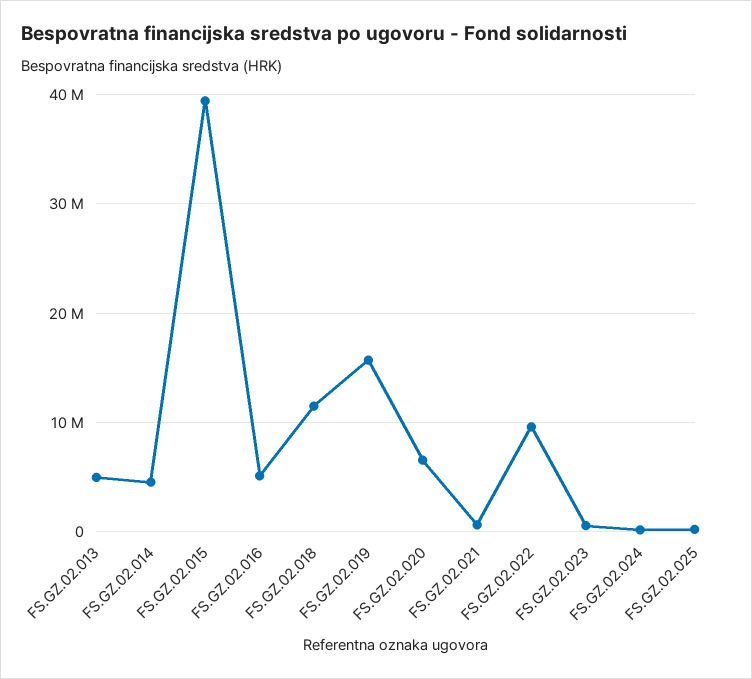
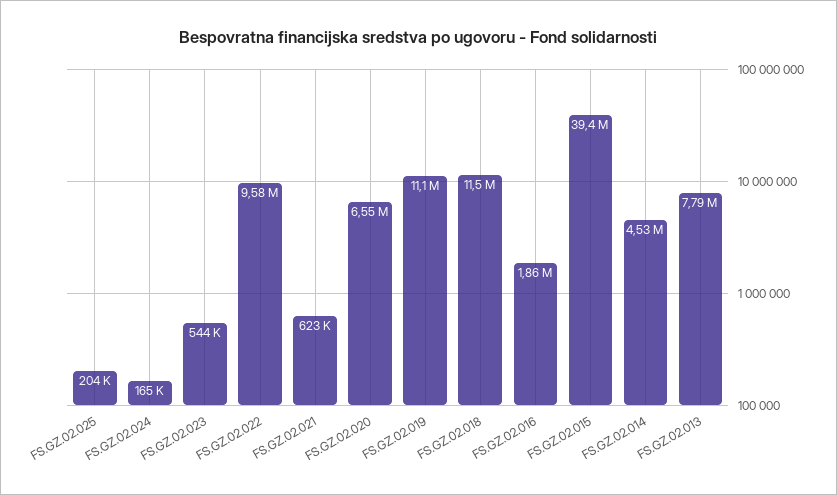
FS.GZ.02.013: 5000000 -> 7790000
FS.GZ.02.016: 5000000 -> 1860000
FS.GZ.02.019: 16000000 -> 11100000

